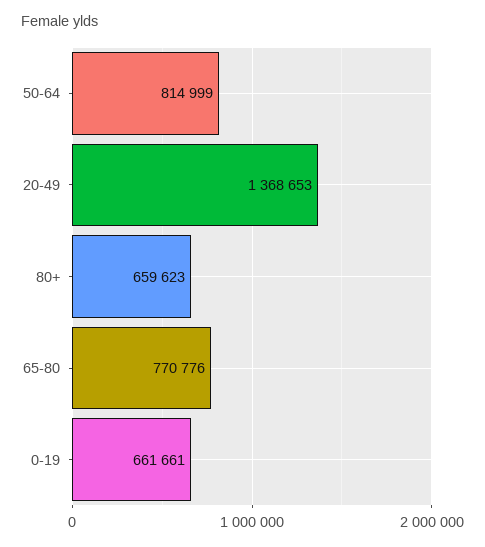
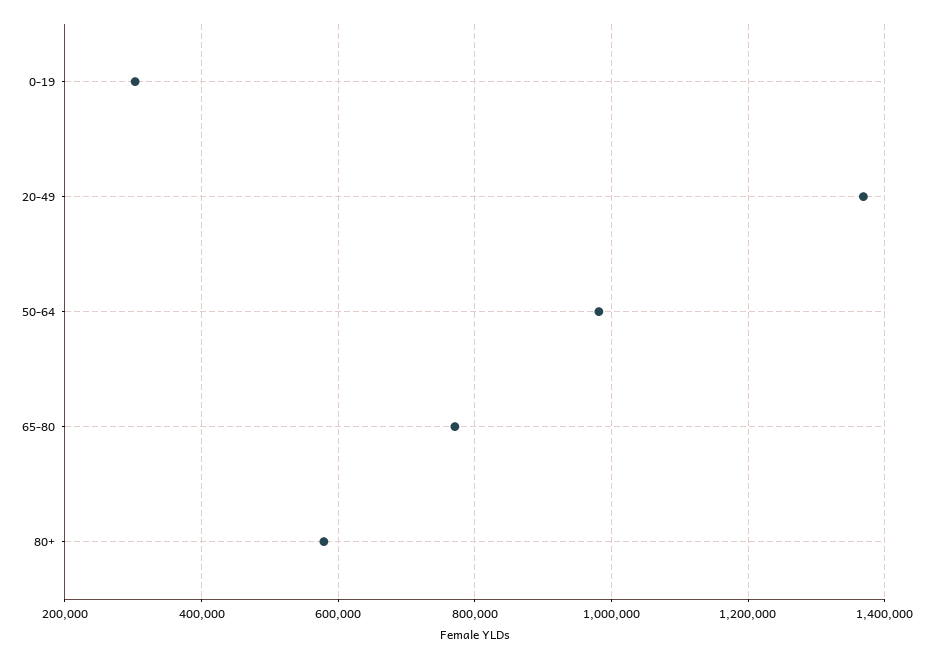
50-64: 814999 -> 980000
80+: 659623 -> 580000
0-19: 661661 -> 300000

